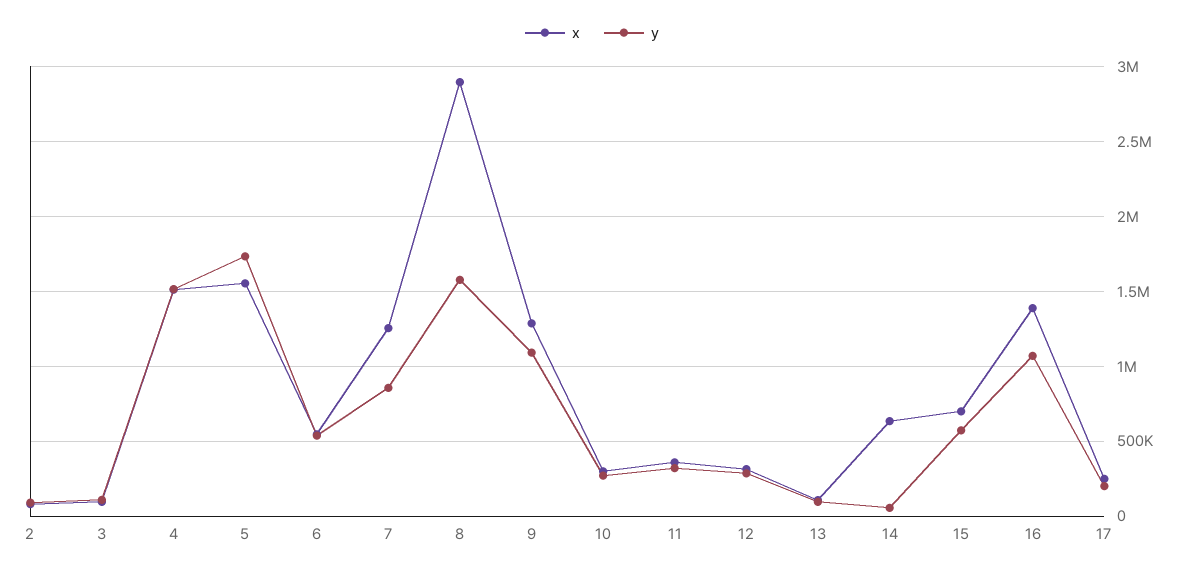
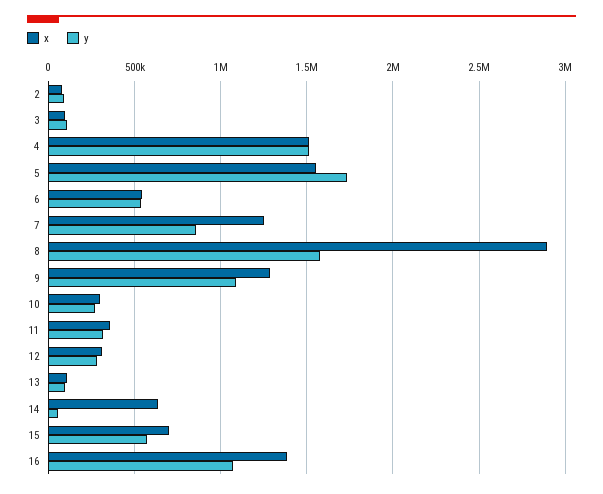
x, 17: 250000 -> none
y, 17: 200000 -> none

